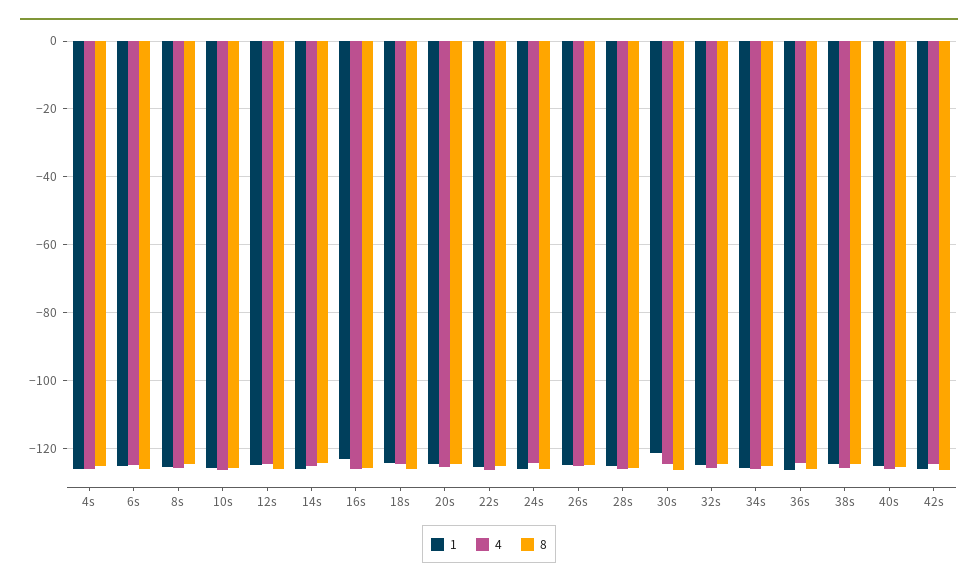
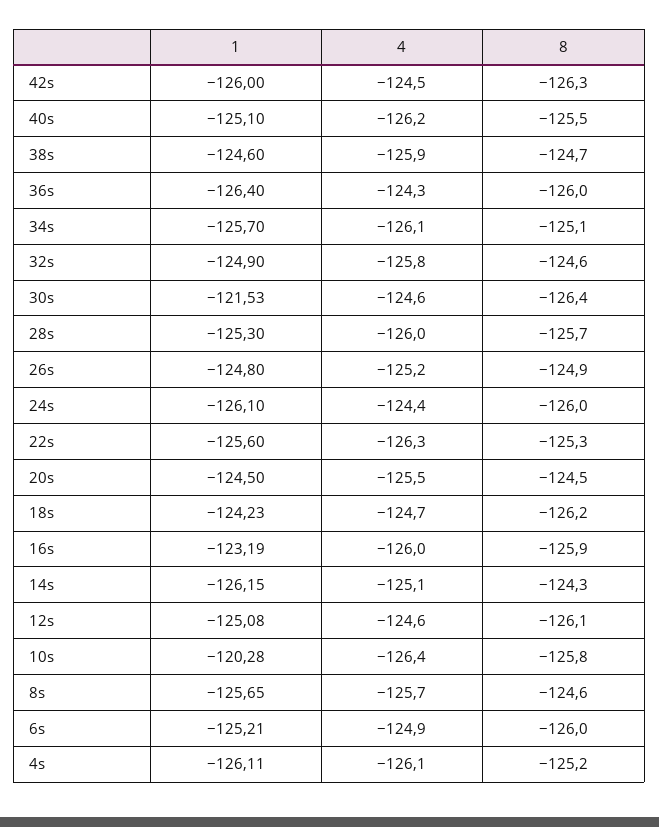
1, 10s: -126 -> -120.28

